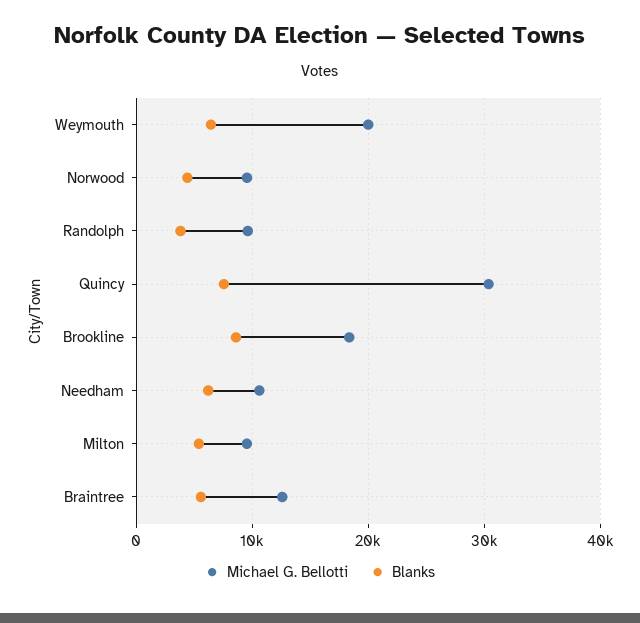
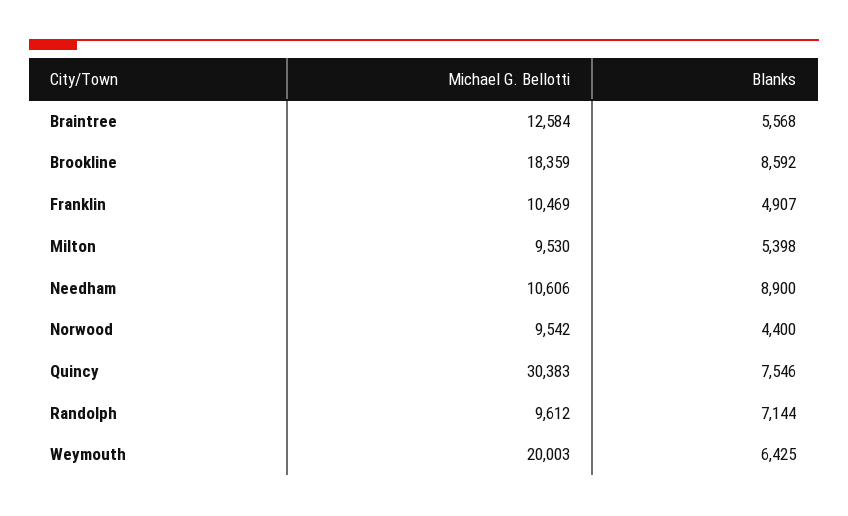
Blanks, Randolph: 4000 -> 7144
Blanks, Needham: 6000 -> 8900
Michael G. Bellotti, Franklin: none -> 10469
Blanks, Franklin: none -> 4907

